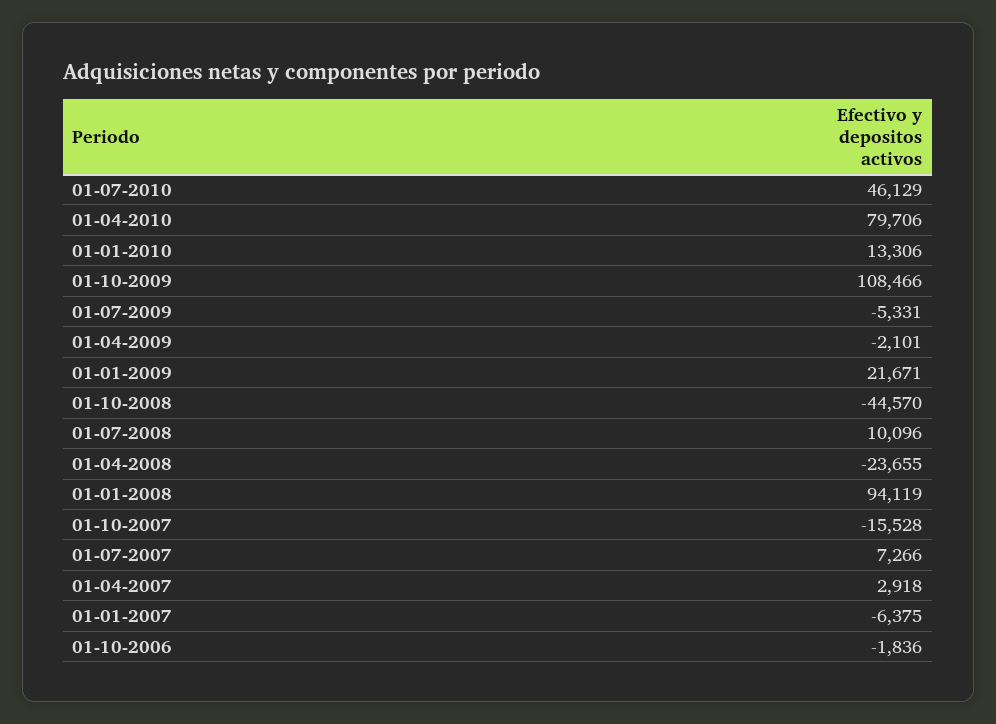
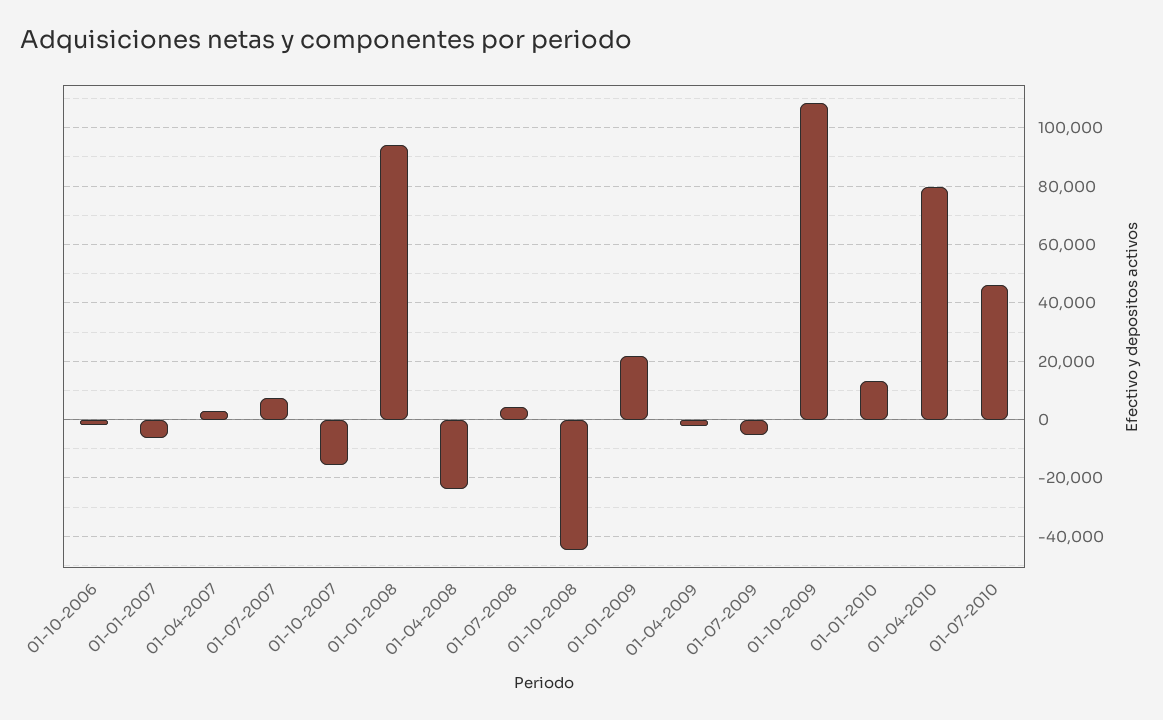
01-07-2008: 10096 -> 5000

